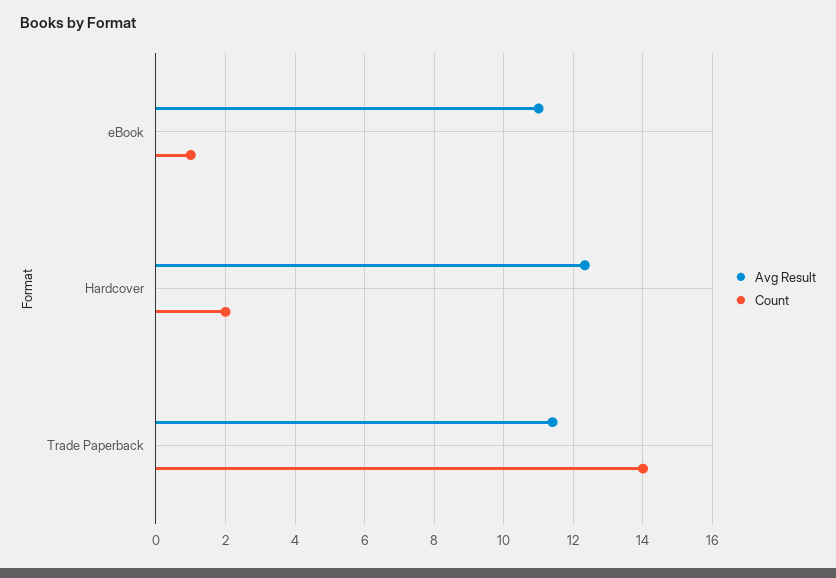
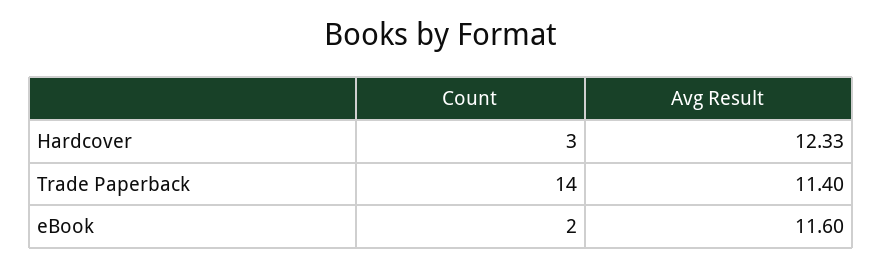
Avg Result, eBook: 11 -> 11.6
Count, eBook: 1 -> 2
Count, Hardcover: 2 -> 3

